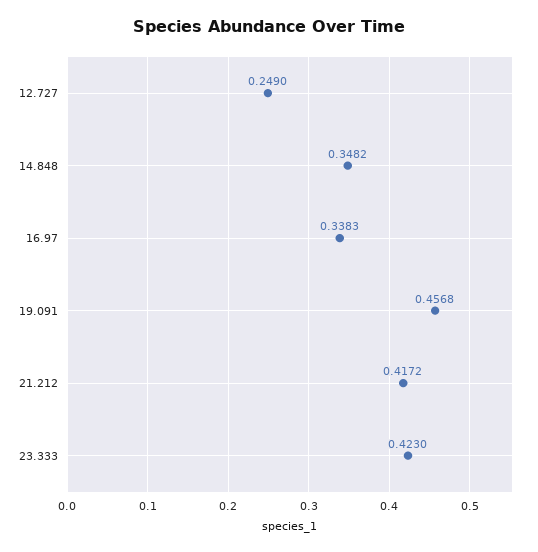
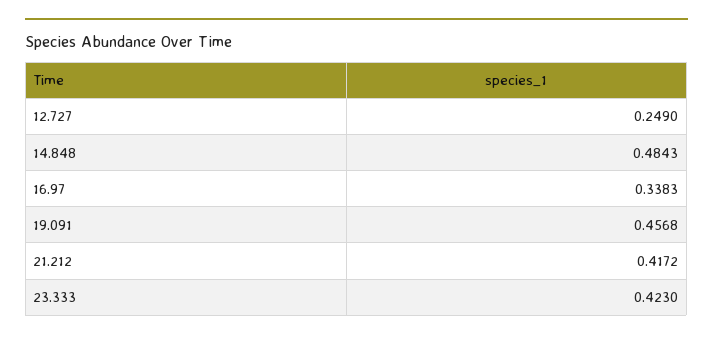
14.848: 0.3482 -> 0.4843

